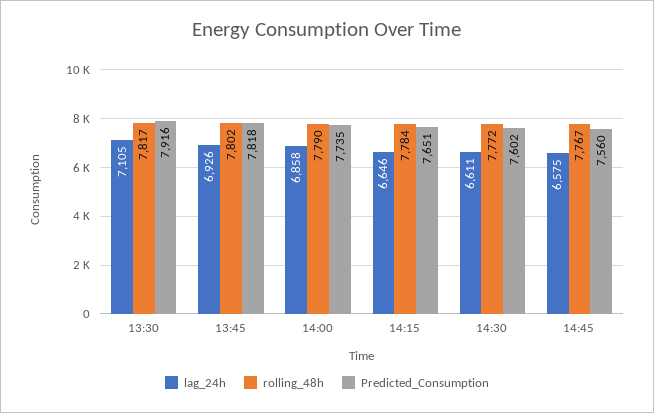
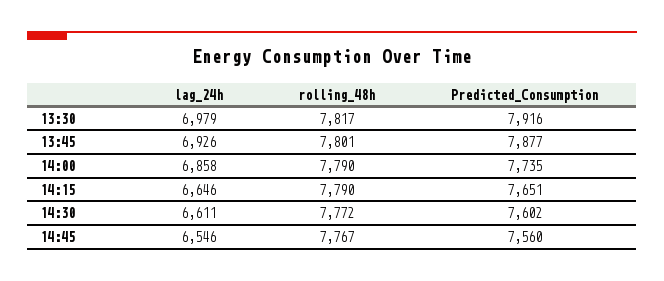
lag_24h, 13:30: 7105 -> 6979
rolling_48h, 13:45: 7802 -> 7801
Predicted_Consumption, 13:45: 7818 -> 7877
rolling_48h, 14:15: 7784 -> 7790
lag_24h, 14:45: 6575 -> 6546

